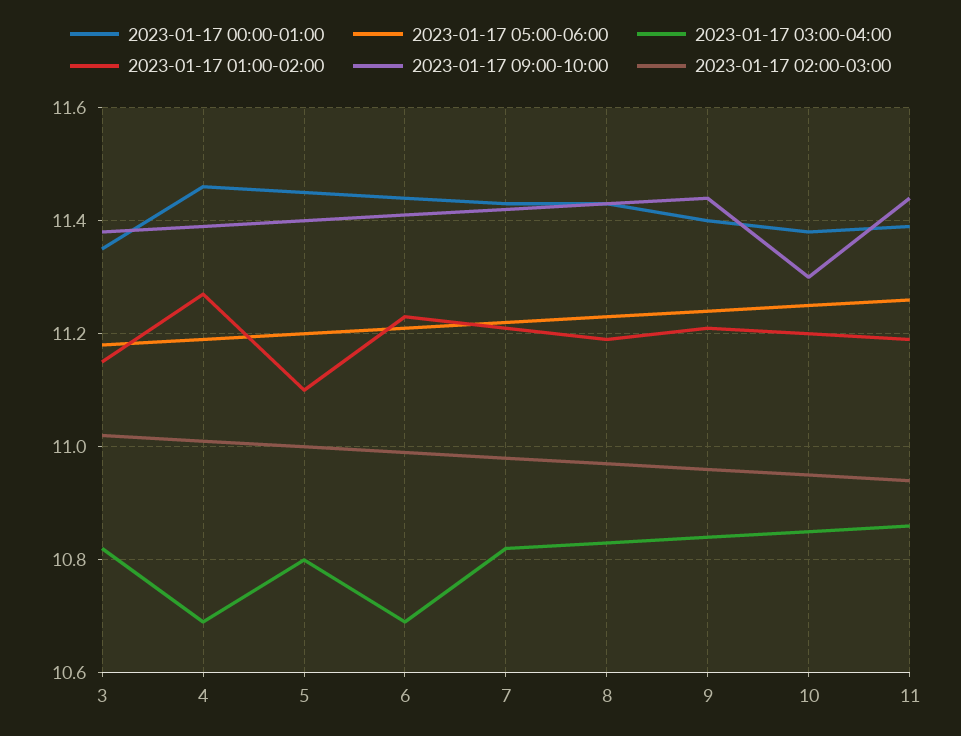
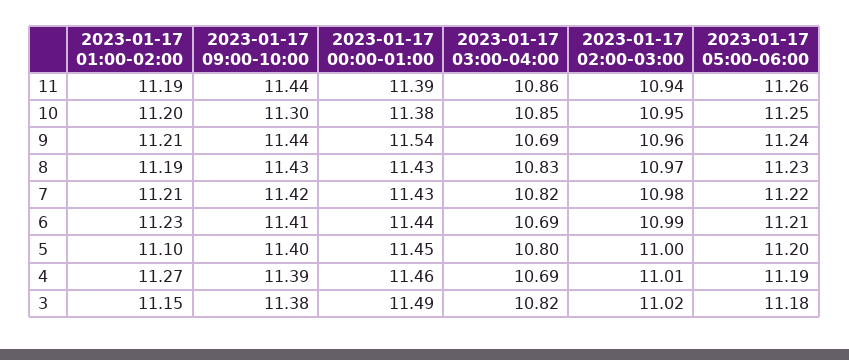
2023-01-17 00:00-01:00, 3: 11.35 -> 11.49
2023-01-17 00:00-01:00, 9: 11.4 -> 11.54
2023-01-17 03:00-04:00, 9: 10.85 -> 10.69

